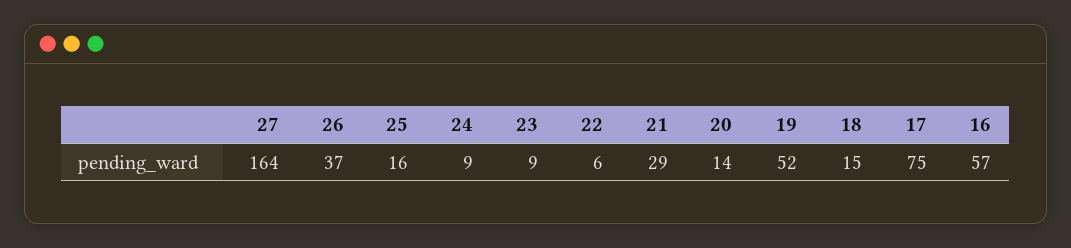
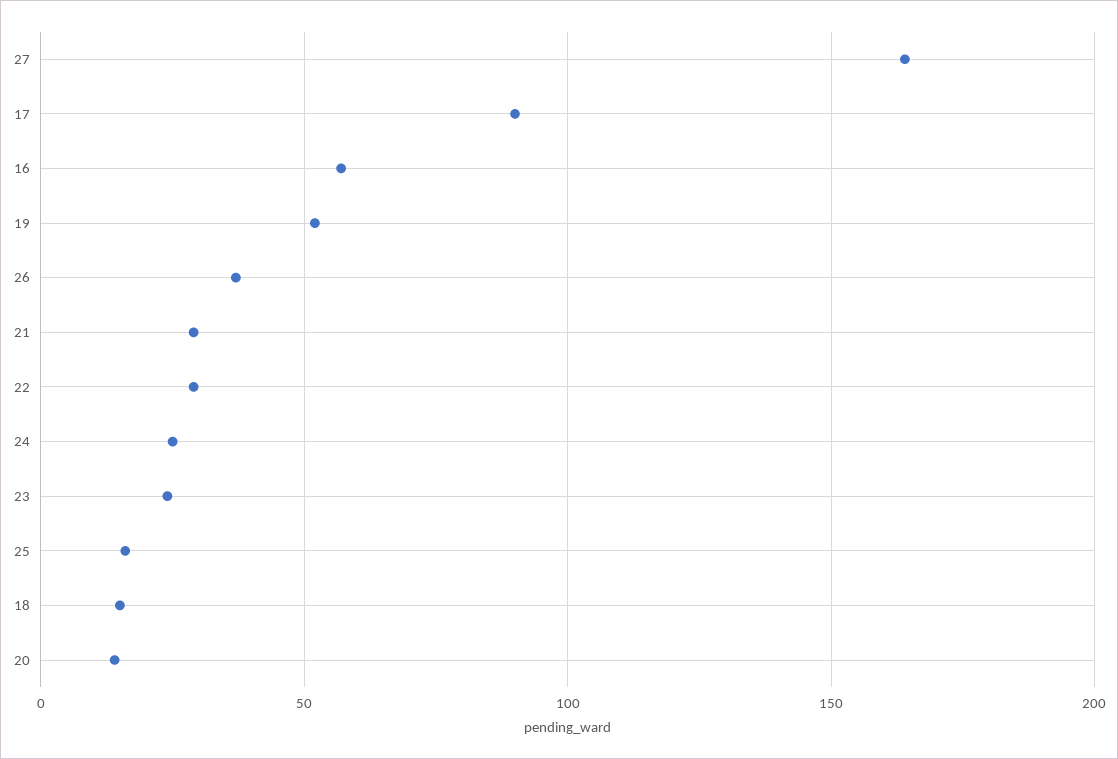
24: 9 -> 25
23: 9 -> 25
22: 6 -> 30
17: 75 -> 90

